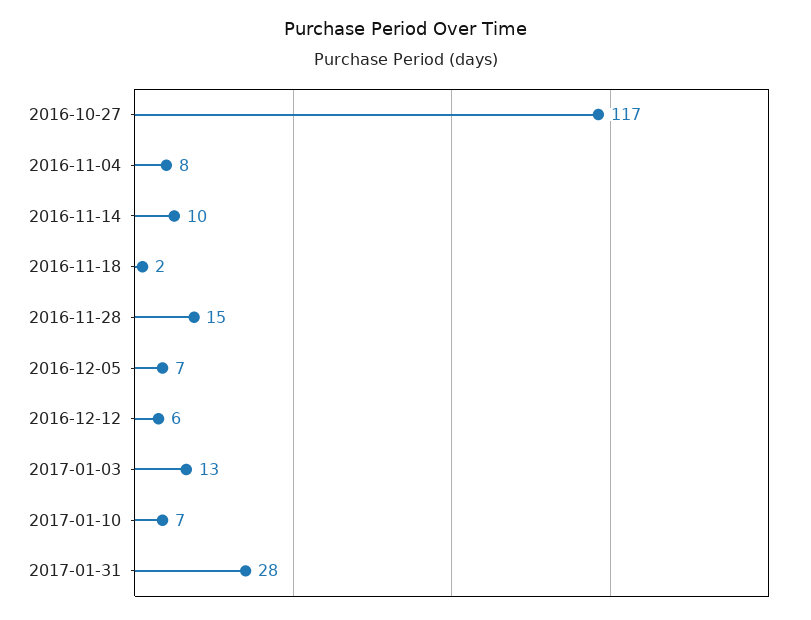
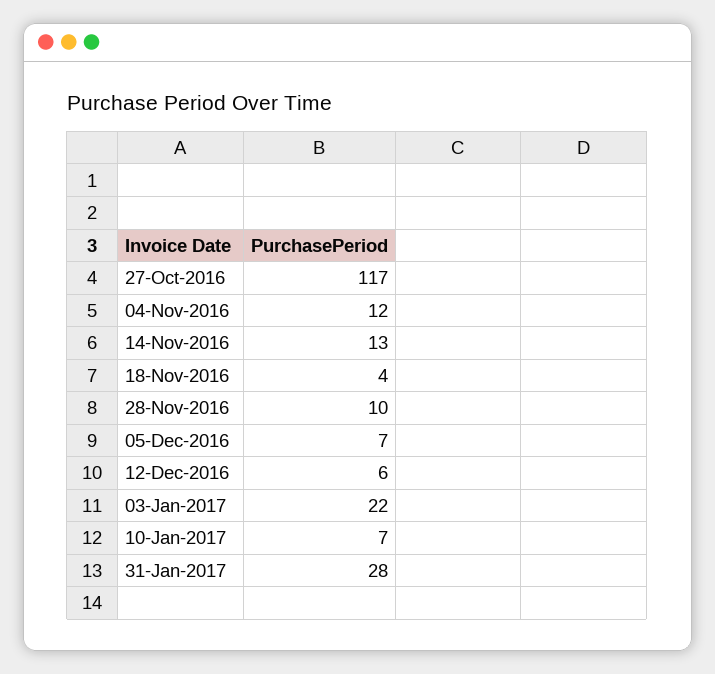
2016-11-04: 8 -> 12
2016-11-14: 10 -> 13
2016-11-18: 2 -> 4
2016-11-28: 15 -> 10
2017-01-03: 13 -> 22

